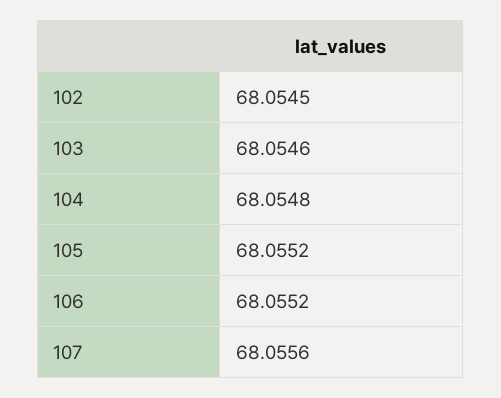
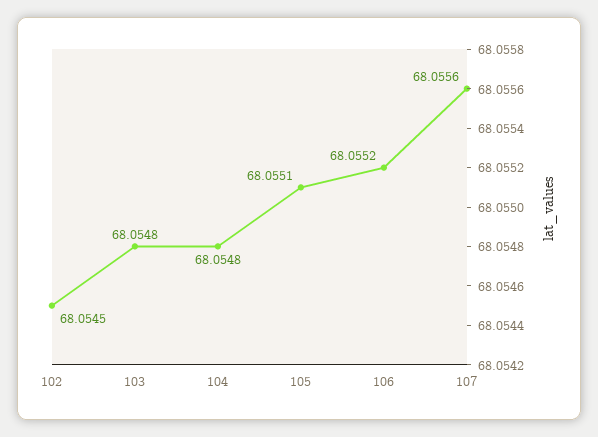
103: 68.0546 -> 68.0548
105: 68.0552 -> 68.0551

